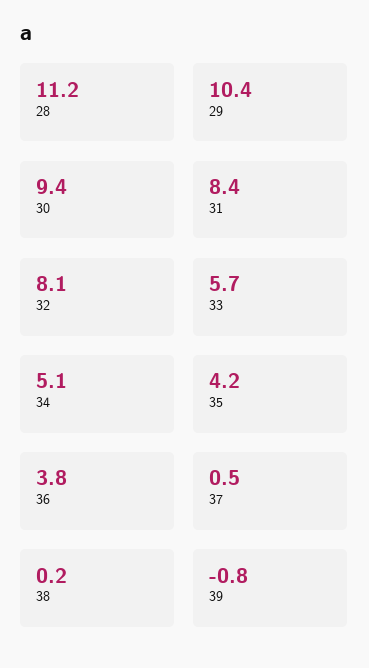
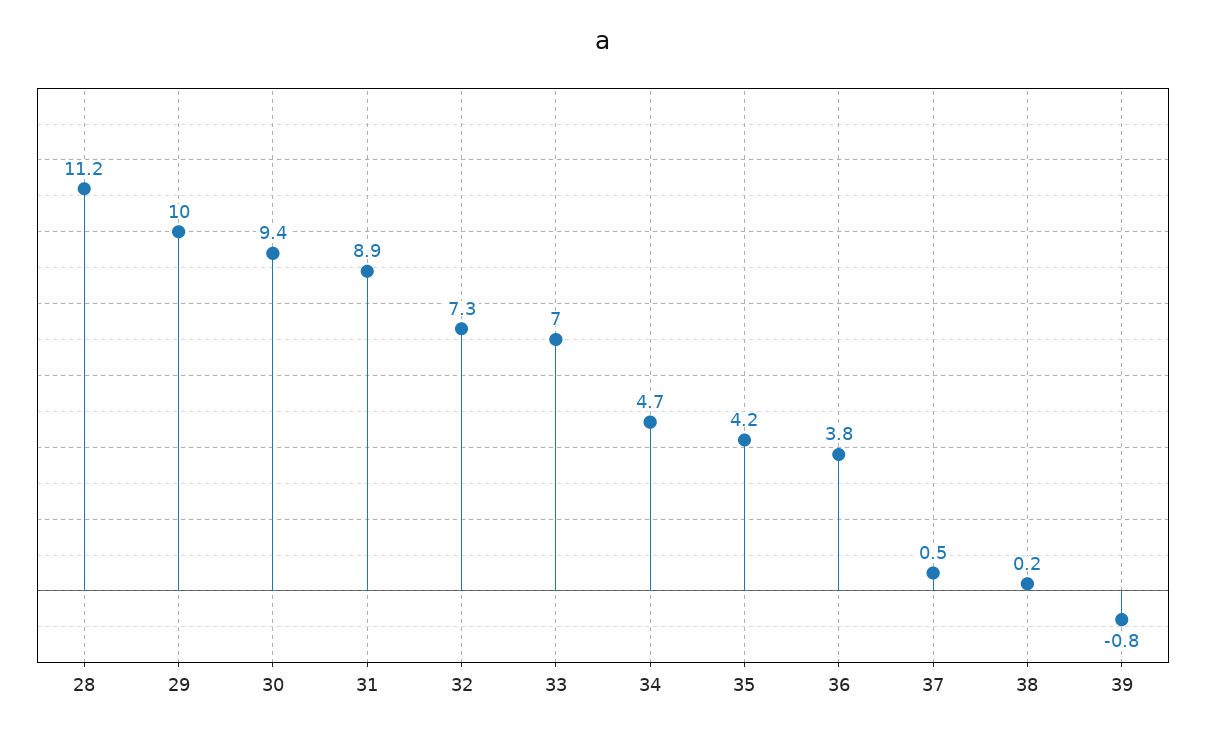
29: 10.4 -> 10
31: 8.4 -> 8.9
32: 8.1 -> 7.3
33: 5.7 -> 7
34: 5.1 -> 4.7

